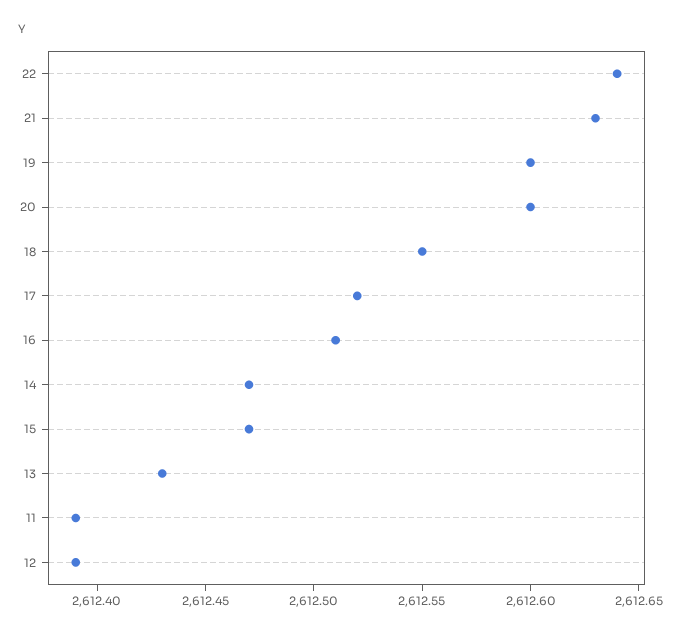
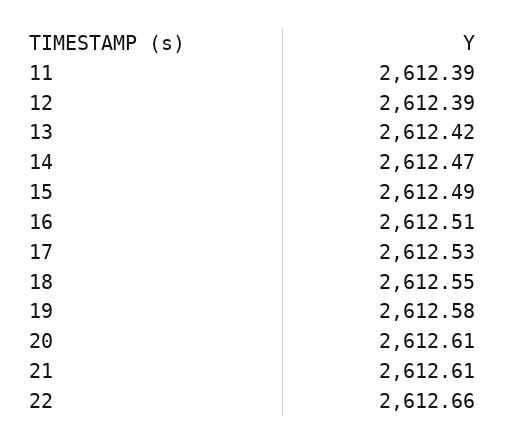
22: 2612.64 -> 2612.66
21: 2612.63 -> 2612.61
19: 2612.6 -> 2612.58
20: 2612.6 -> 2612.61
17: 2612.52 -> 2612.53
15: 2612.47 -> 2612.49
13: 2612.43 -> 2612.42

